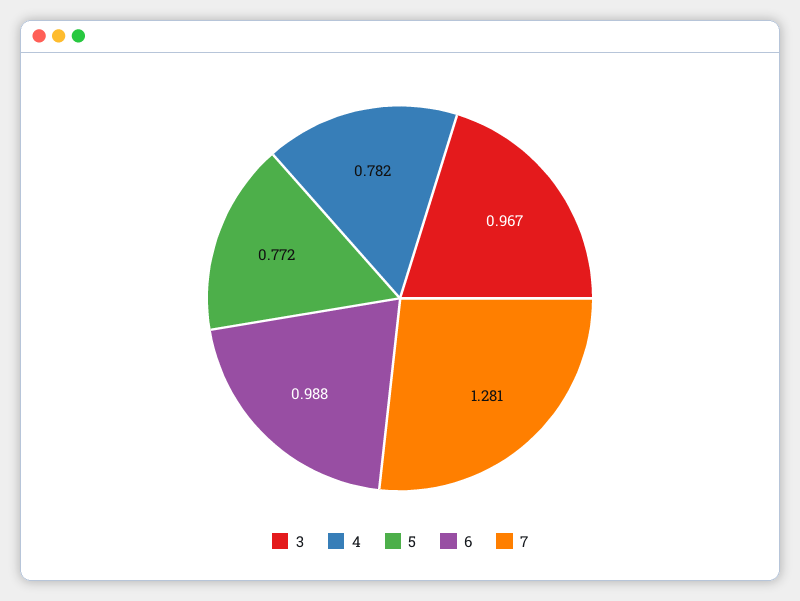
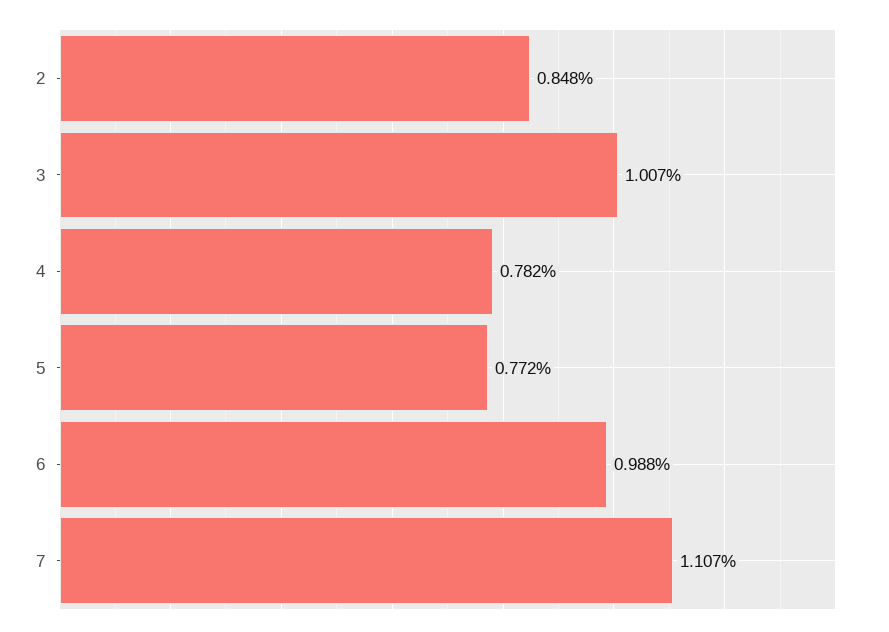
3: 0.967 -> 1.007
7: 1.281 -> 1.107
2: none -> 0.848

